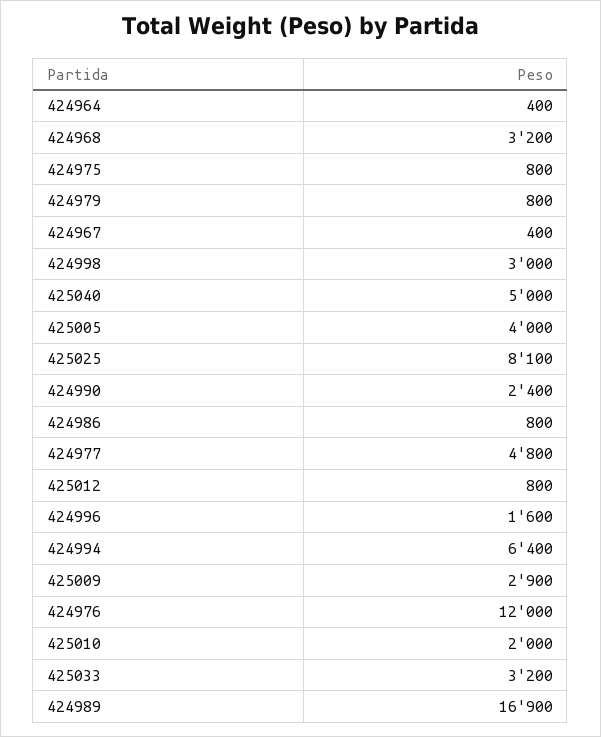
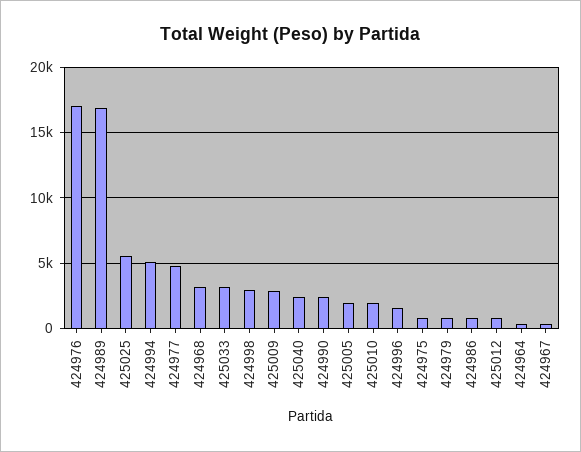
425040: 5000 -> 2500
425005: 4000 -> 2000
425025: 8100 -> 5500
424994: 6400 -> 5000
424976: 12000 -> 17000

